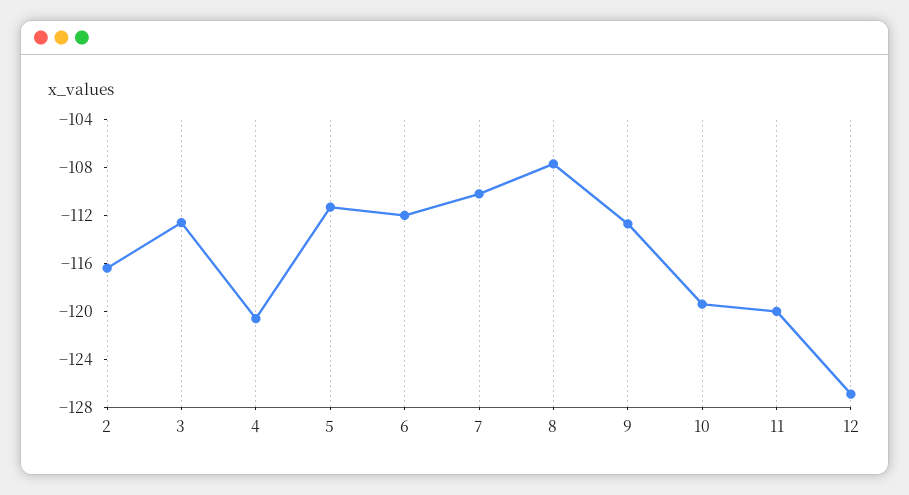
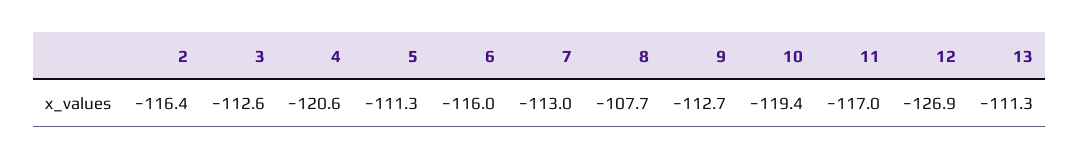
6: -112 -> -116
7: -110 -> -113
11: -120 -> -117
13: none -> -111.3

